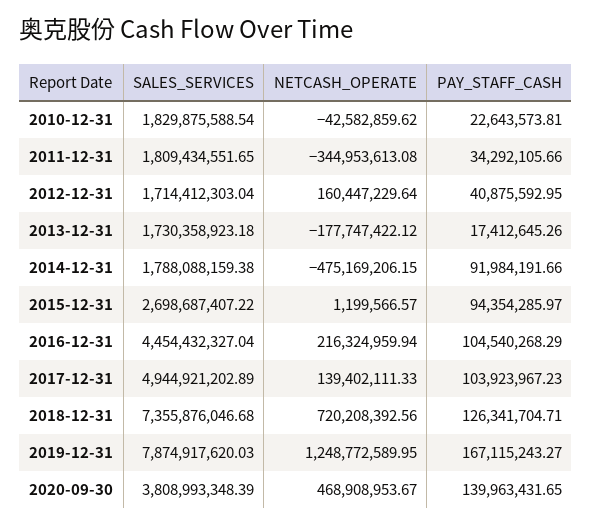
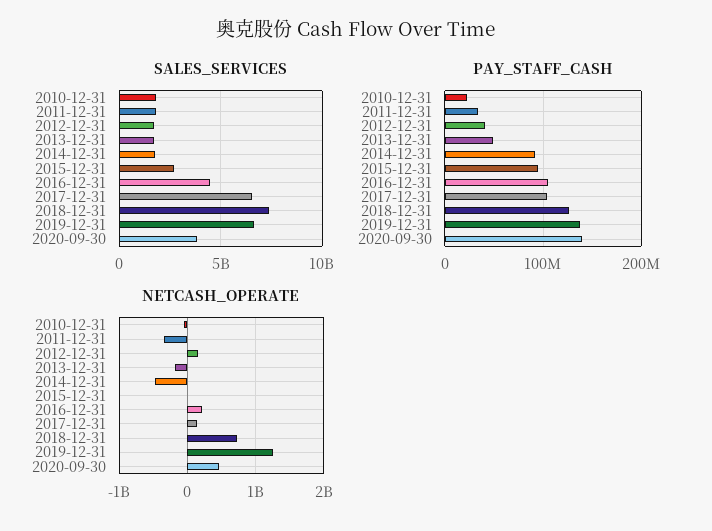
PAY_STAFF_CASH, 2013-12-31: 17412645.26 -> 50000000
SALES_SERVICES, 2017-12-31: 4944921202.89 -> 6500000000
SALES_SERVICES, 2019-12-31: 7874917620.03 -> 6500000000
PAY_STAFF_CASH, 2019-12-31: 167115243.27 -> 140000000

